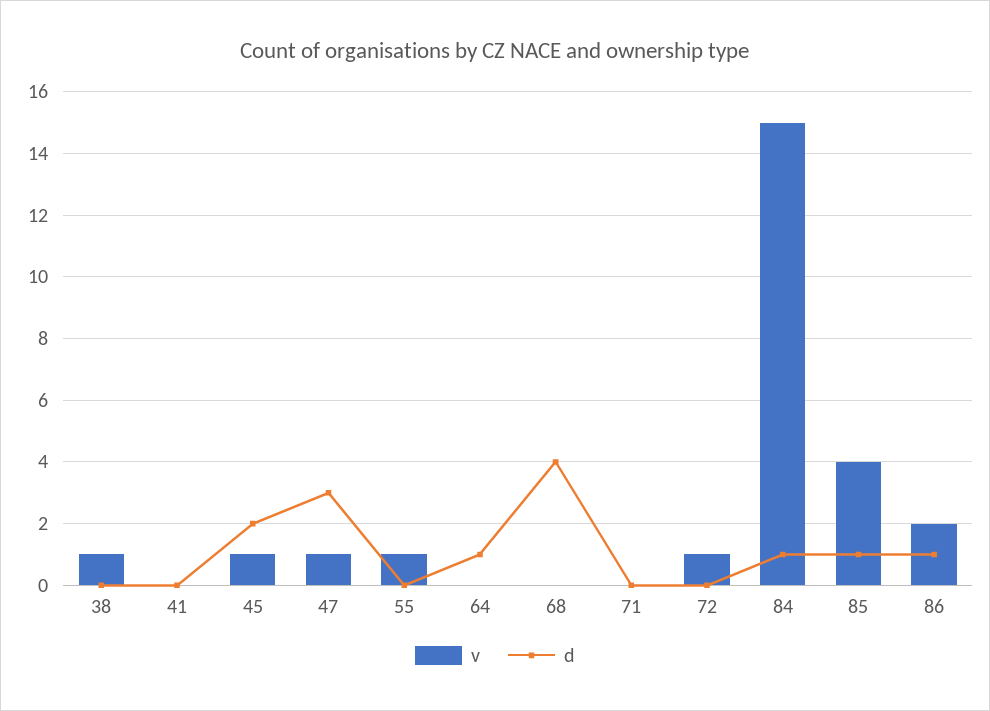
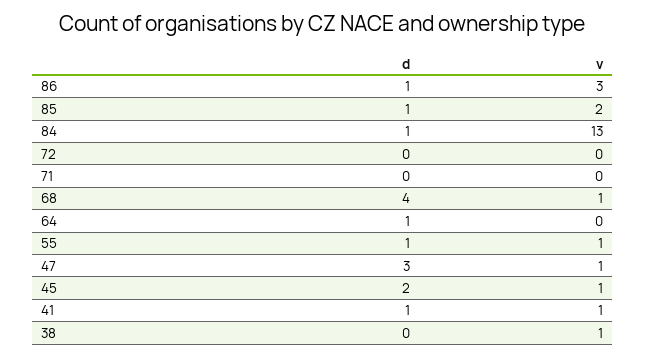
v, 41: 0 -> 1
d, 41: 0 -> 1
d, 55: 0 -> 1
v, 68: 0 -> 1
v, 72: 1 -> 0
v, 84: 15 -> 13
v, 85: 4 -> 2
v, 86: 2 -> 3

